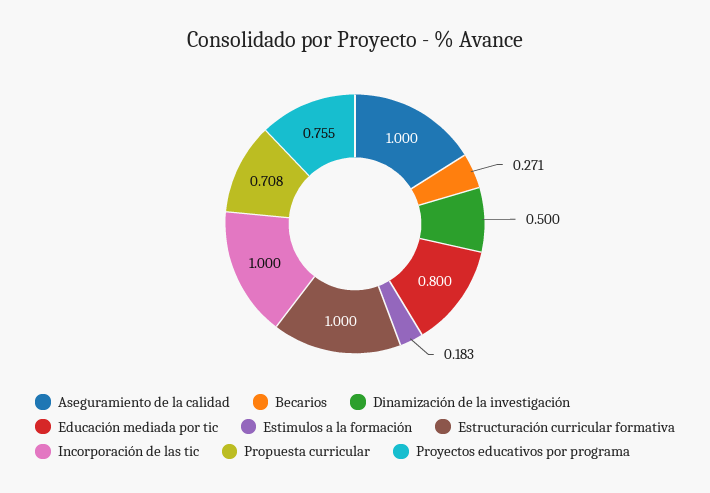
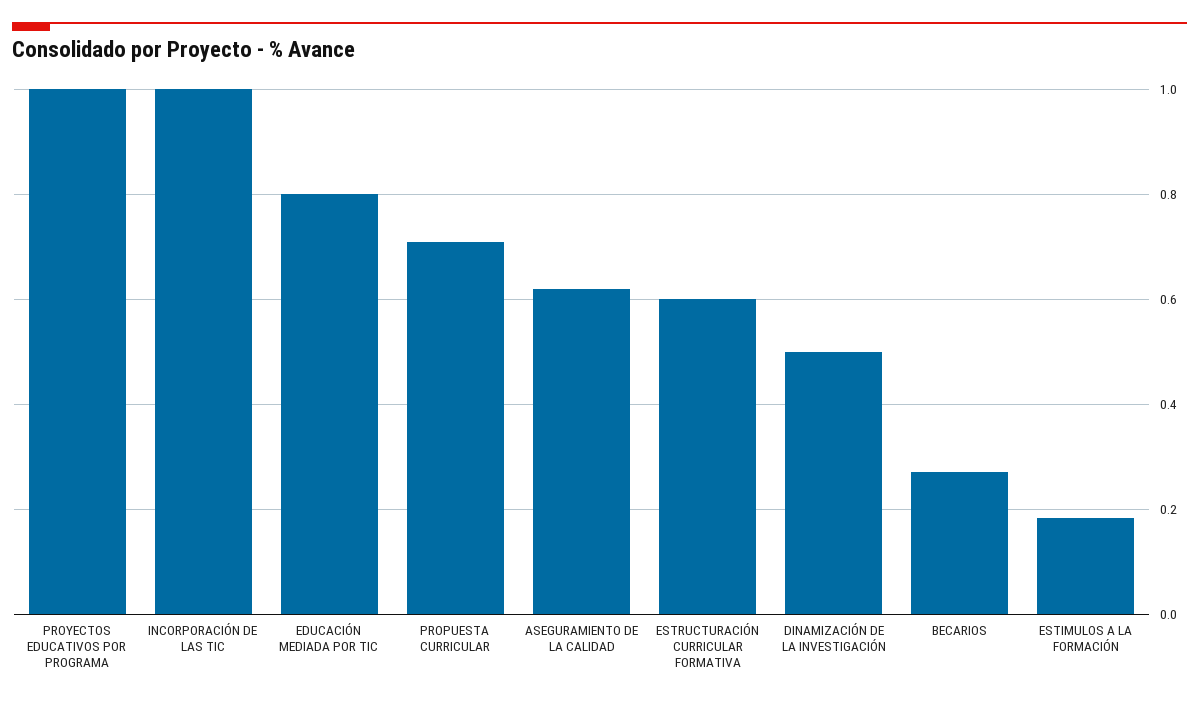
Aseguramiento de la calidad: 1 -> 0.62
Estructuración curricular formativa: 1 -> 0.6
Proyectos educativos por programa: 0.755 -> 1

